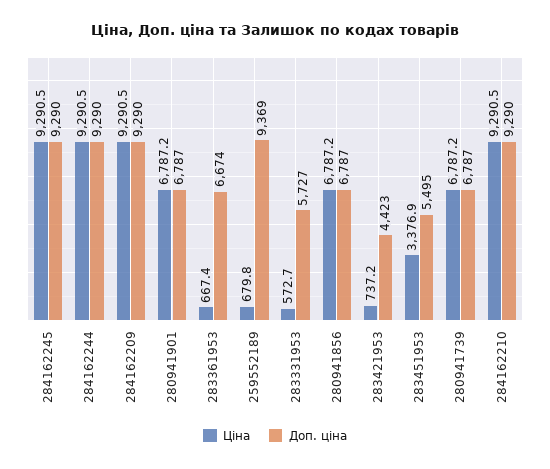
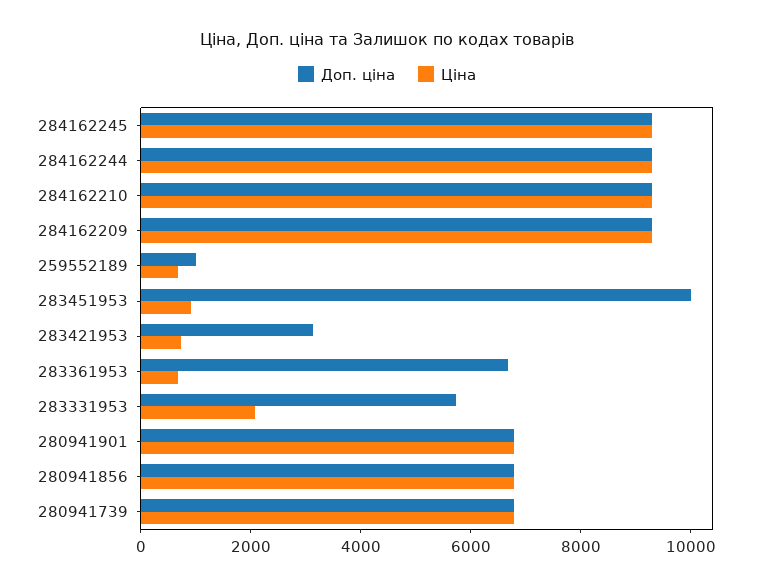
Доп. ціна, 259552189: 9369 -> 1000
Ціна, 283331953: 572.7 -> 2000
Доп. ціна, 283421953: 4423 -> 3000
Ціна, 283451953: 3376.9 -> 1000
Доп. ціна, 283451953: 5495 -> 10000

